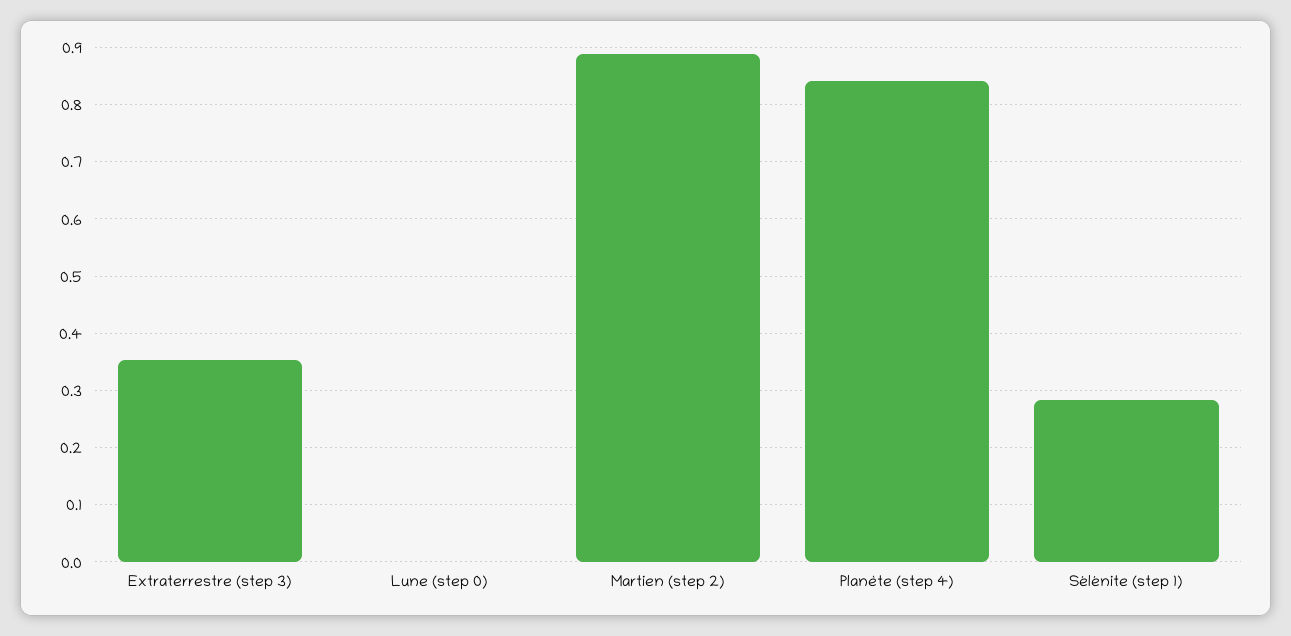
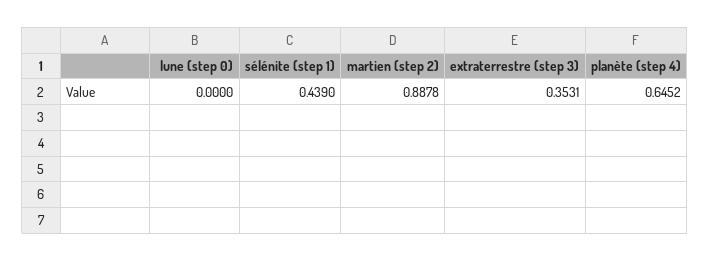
Planète (step 4): 0.84 -> 0.6452
Sélénite (step 1): 0.28 -> 0.439

